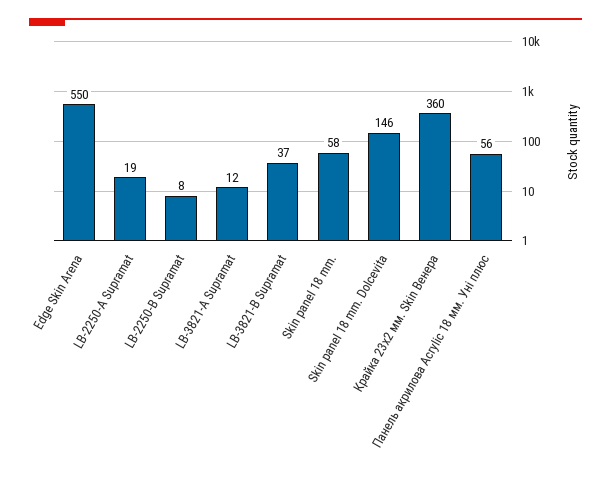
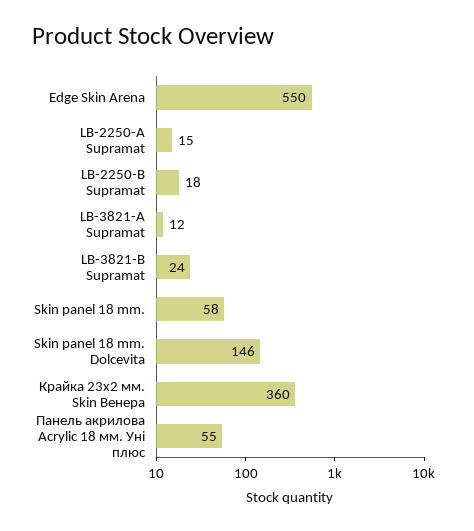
LB-2250-А Supramat: 19 -> 15
LB-2250-В Supramat: 8 -> 18
LB-3821-В Supramat: 37 -> 24
Панель акрилова Acrylic 18 мм. Уні плюс: 56 -> 55

